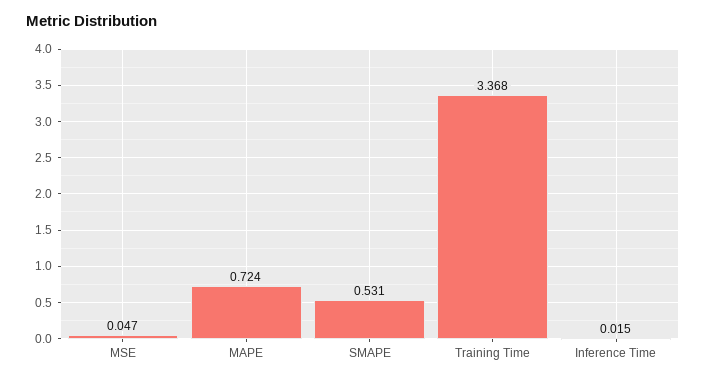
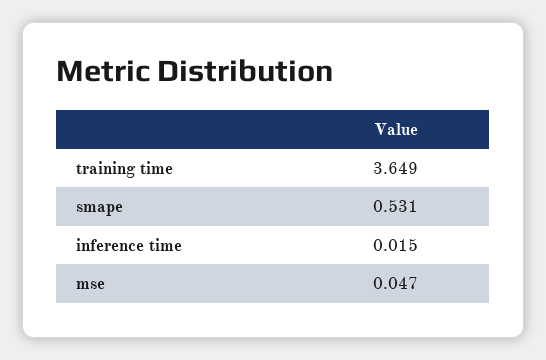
MAPE: 0.724 -> none
Training Time: 3.368 -> 3.649

